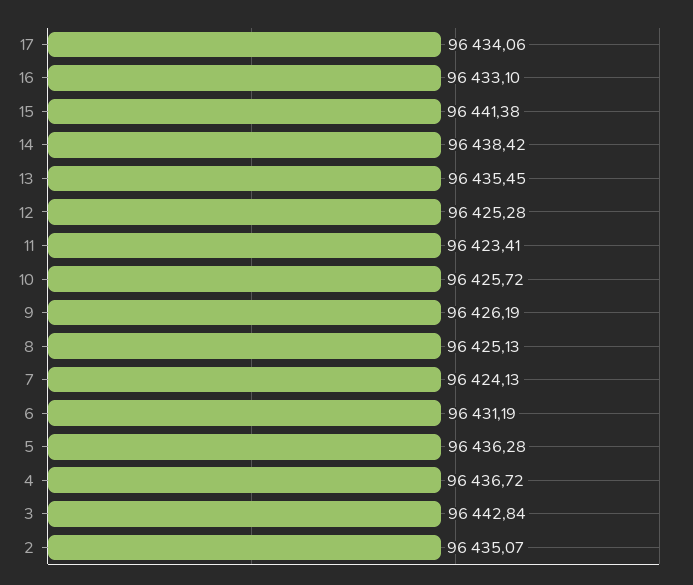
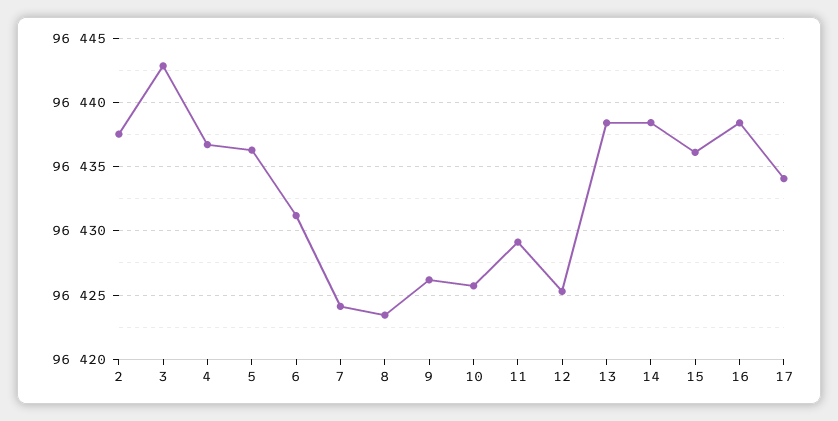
16: 96433.1 -> 96438.5
15: 96441.38 -> 96436
13: 96435.45 -> 96438.5
11: 96423.41 -> 96429
8: 96425.13 -> 96423.5
2: 96435.07 -> 96437.5

